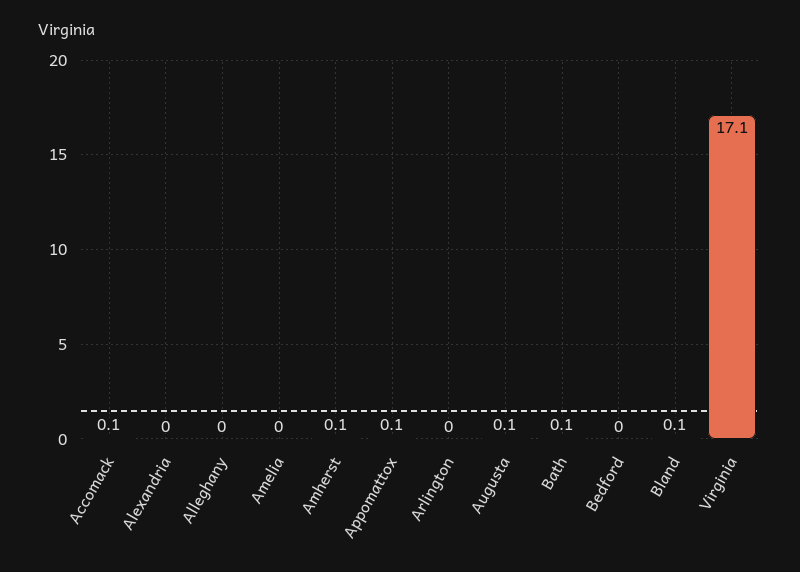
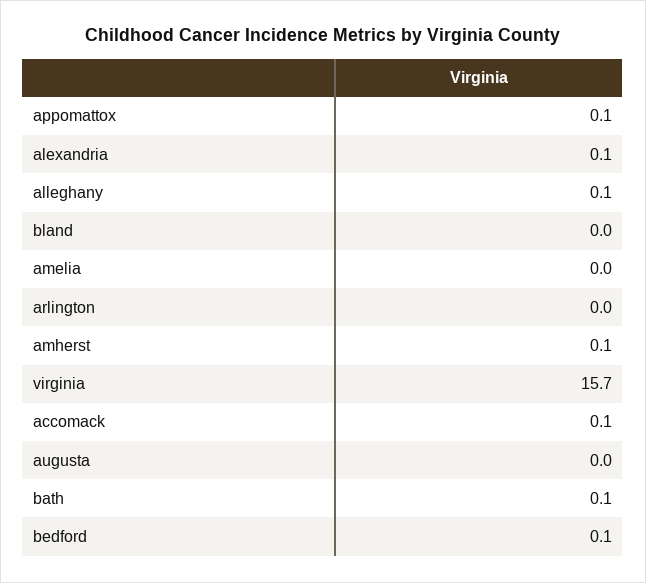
Alexandria: 0 -> 0.1
Alleghany: 0 -> 0.1
Augusta: 0.1 -> 0
Bedford: 0 -> 0.1
Bland: 0.1 -> 0
Virginia: 17.1 -> 15.7

